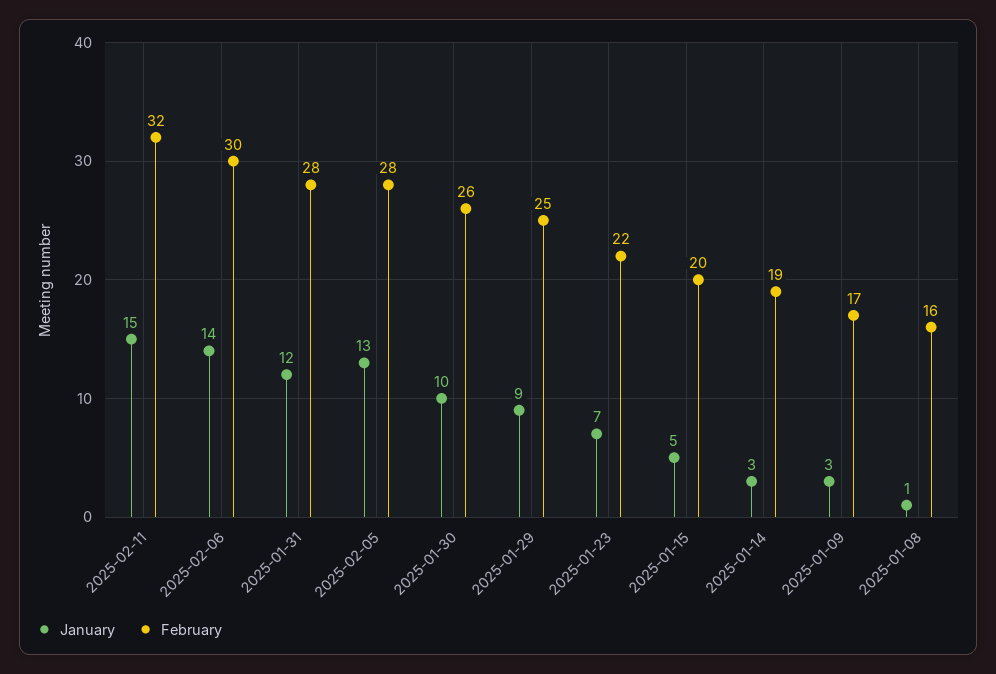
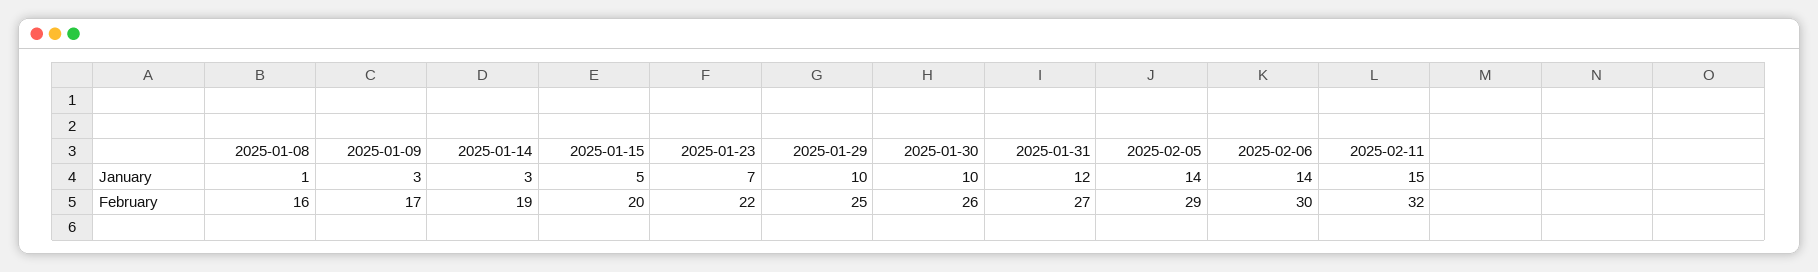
February, 2025-01-31: 28 -> 27
January, 2025-02-05: 13 -> 14
February, 2025-02-05: 28 -> 29
January, 2025-01-29: 9 -> 10

